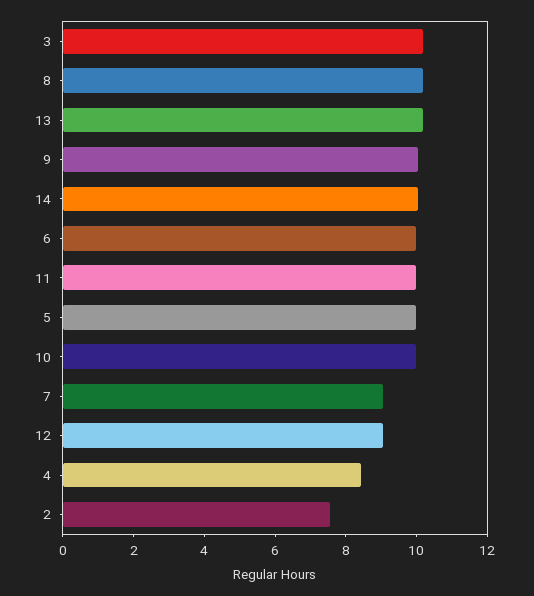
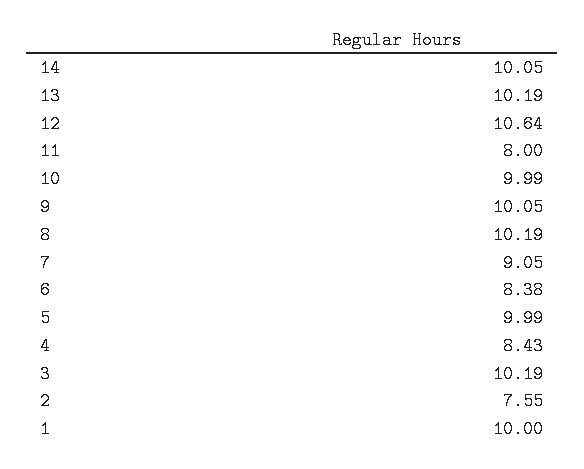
6: 10 -> 8.38
11: 10 -> 8
12: 9 -> 10.64
1: none -> 10

